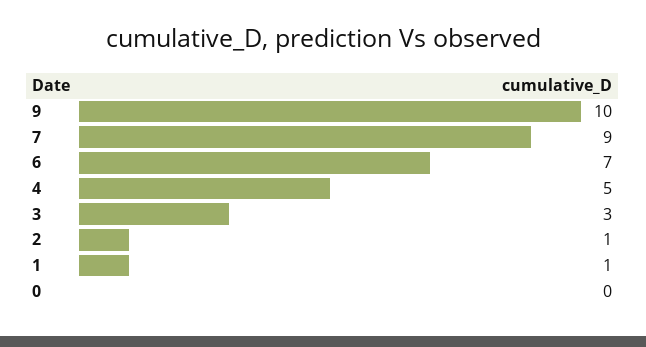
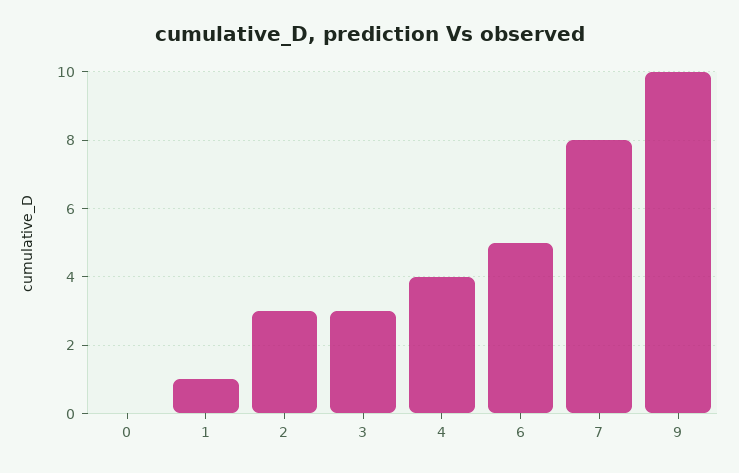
7: 9 -> 8
6: 7 -> 5
4: 5 -> 4
2: 1 -> 3

